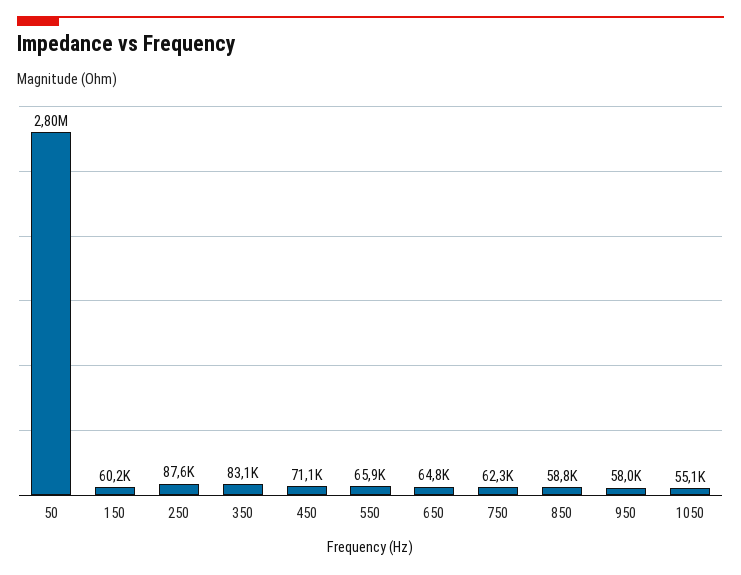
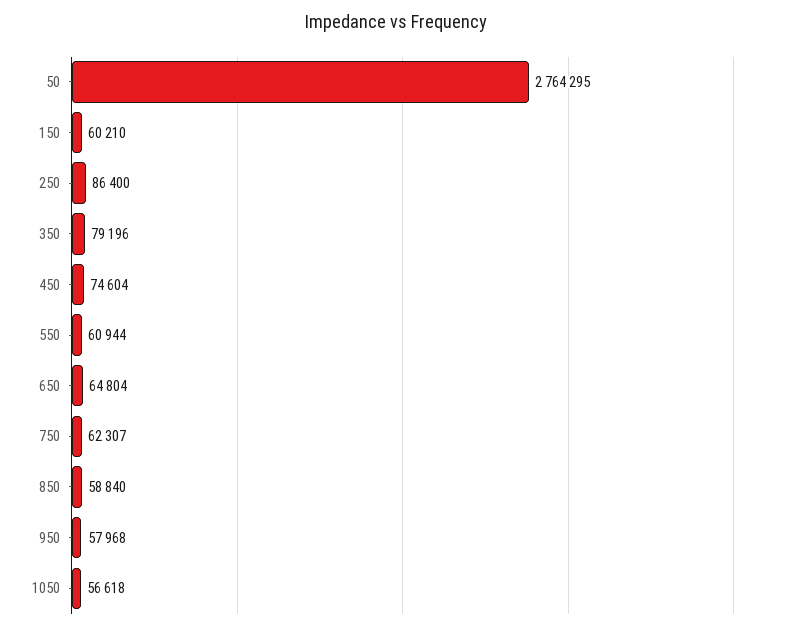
50: 2800000 -> 2764295
250: 87600 -> 86400
350: 83100 -> 79196
450: 71100 -> 74604
550: 65900 -> 60944
1050: 55100 -> 56618

